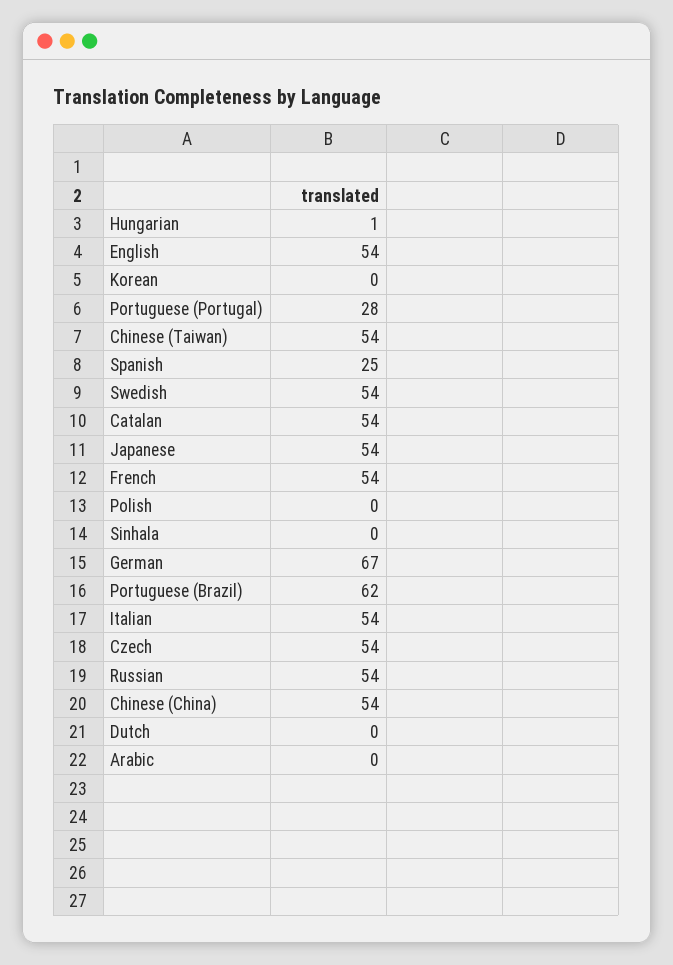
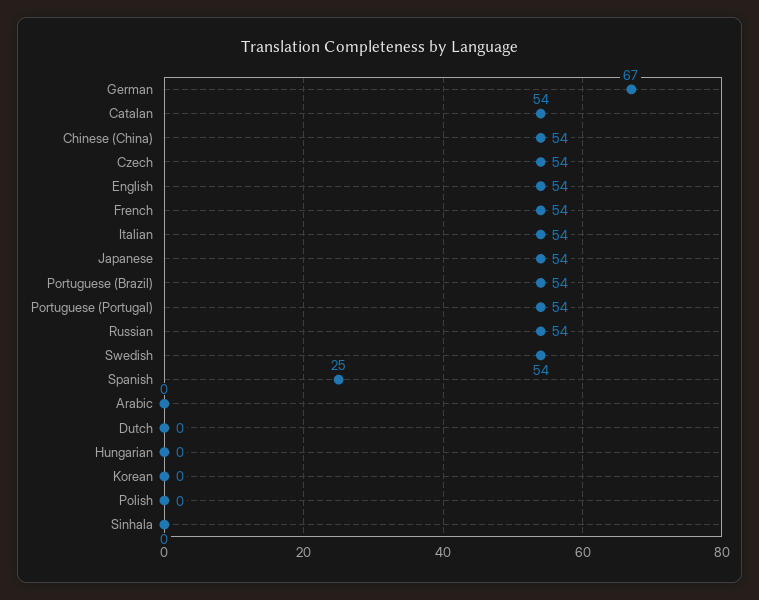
Hungarian: 1 -> 0
Portuguese (Portugal): 28 -> 54
Chinese (Taiwan): 54 -> none
Portuguese (Brazil): 62 -> 54

